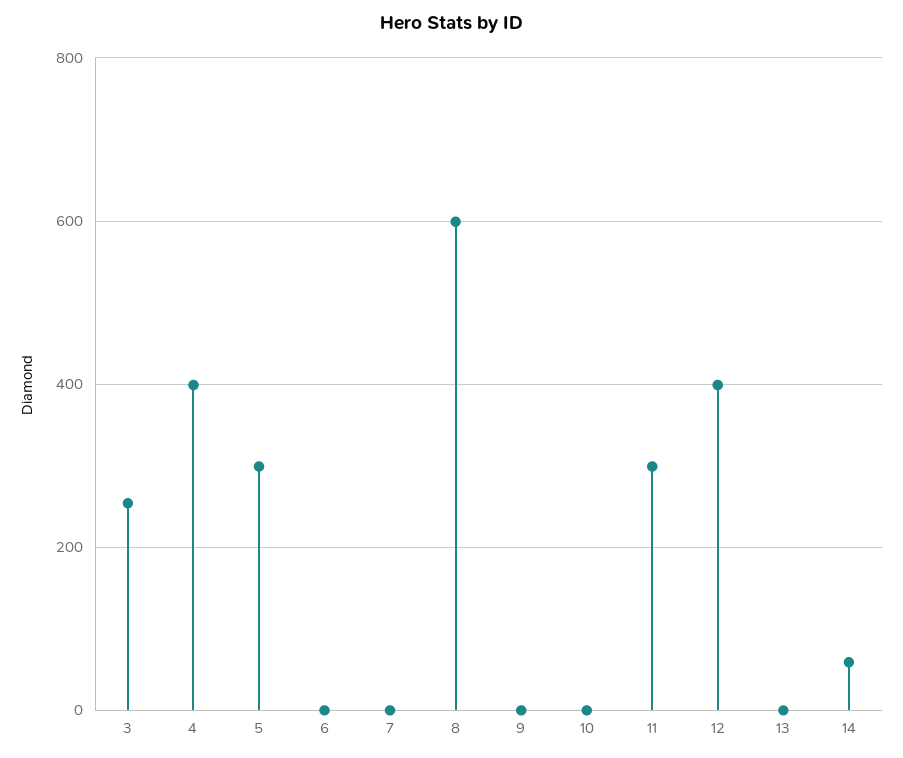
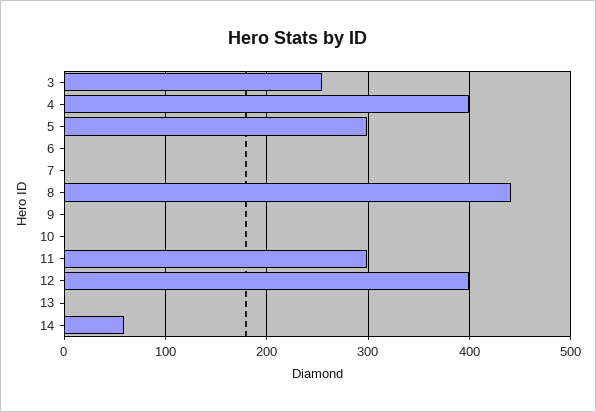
8: 600 -> 440

